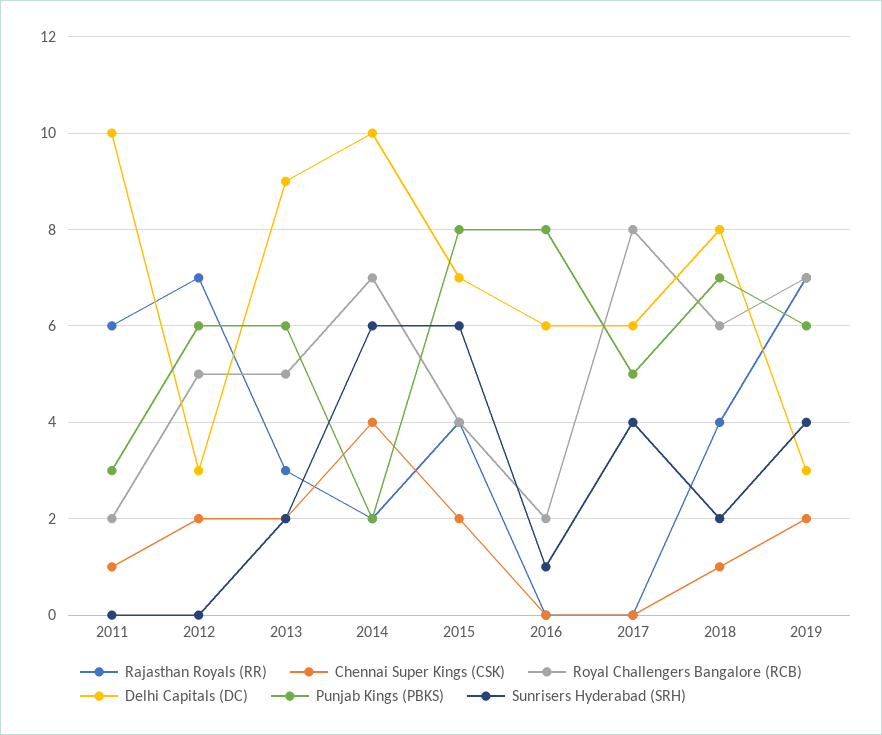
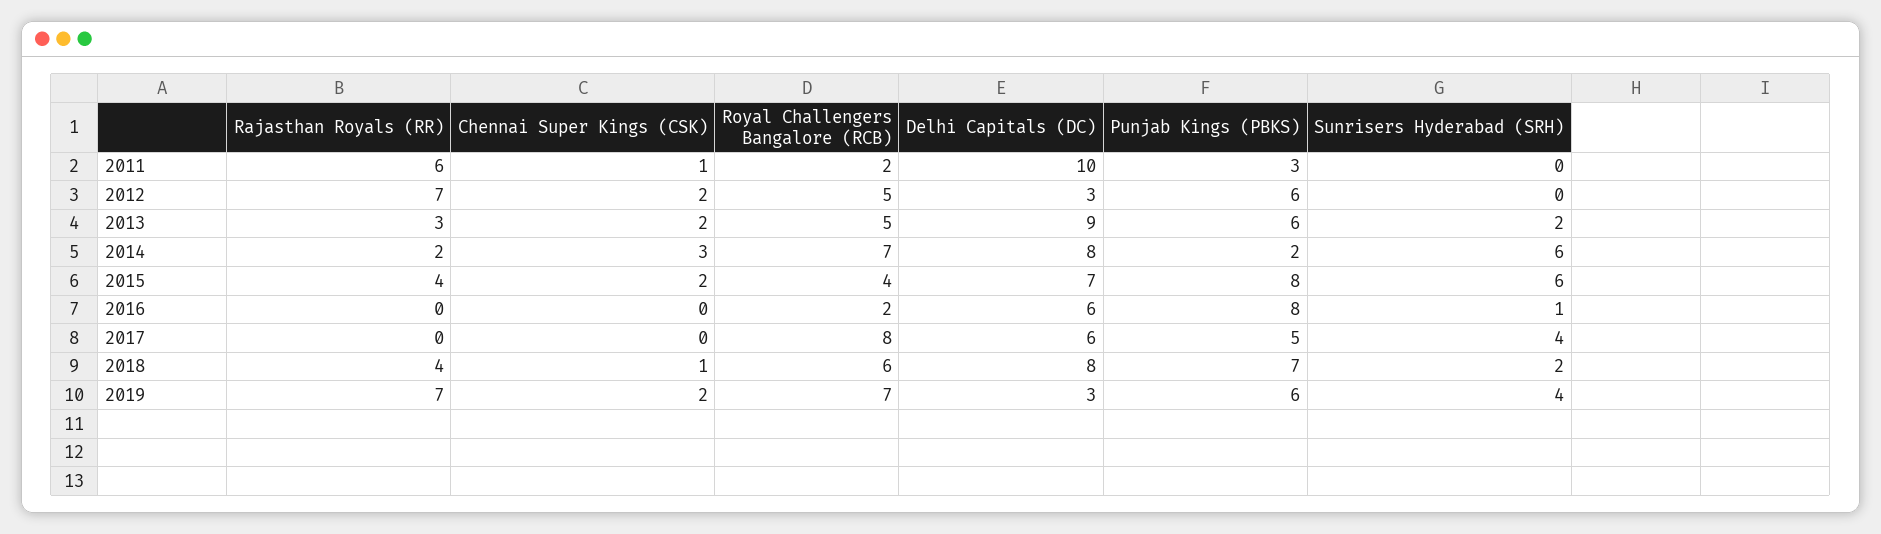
Chennai Super Kings (CSK), 2014: 4 -> 3
Delhi Capitals (DC), 2014: 10 -> 8

